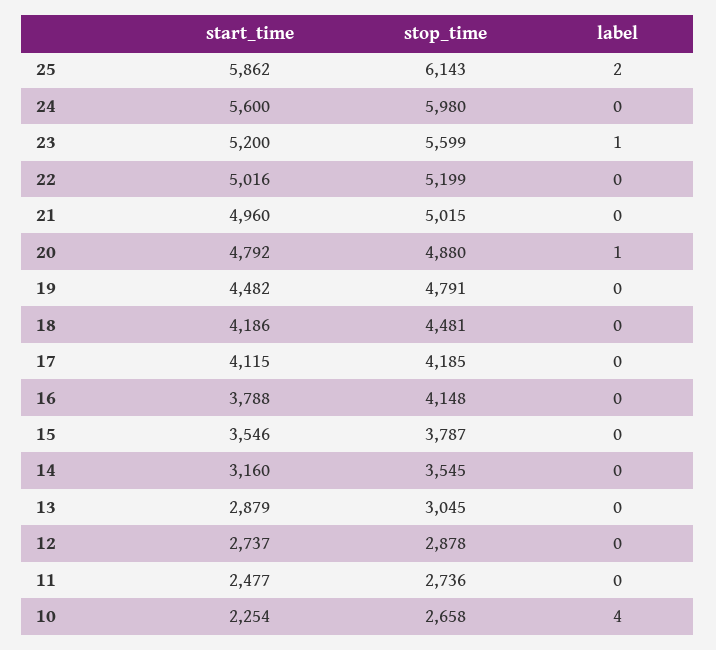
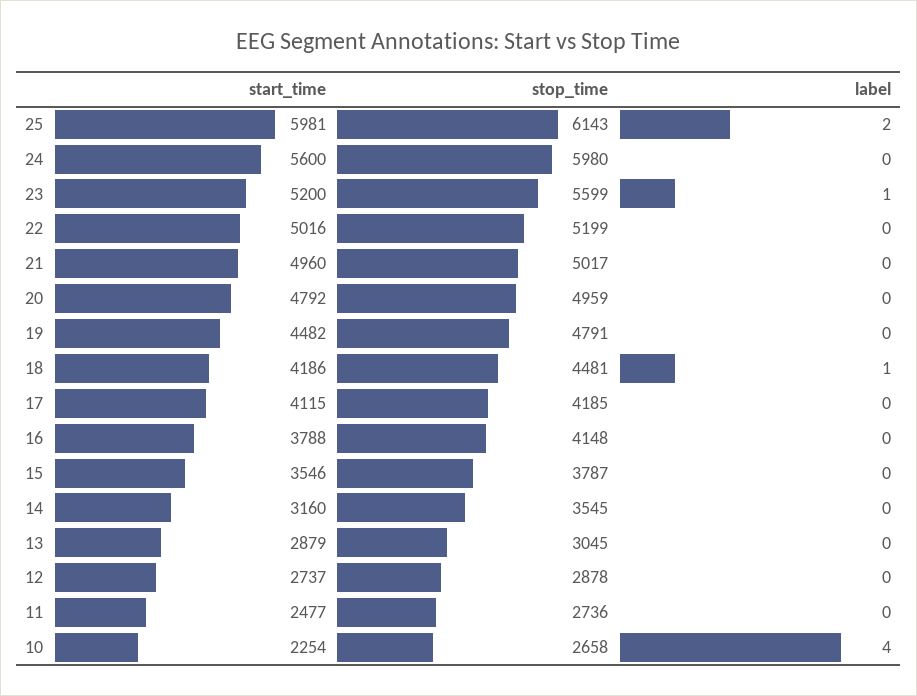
start_time, 25: 5862 -> 5981
stop_time, 21: 5015 -> 5017
stop_time, 20: 4880 -> 4959
label, 20: 1 -> 0
label, 18: 0 -> 1

